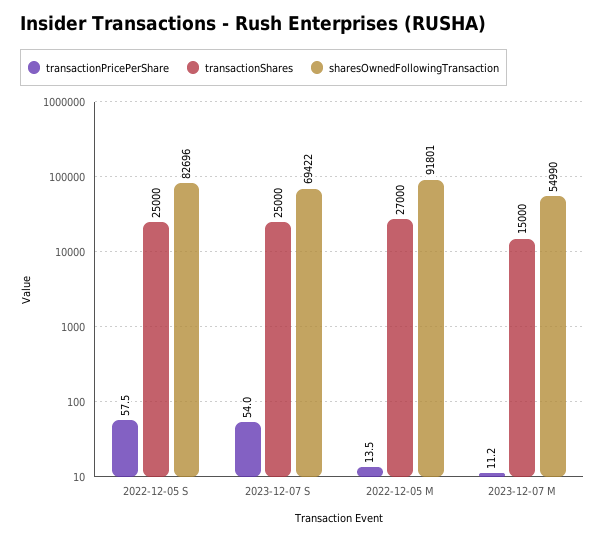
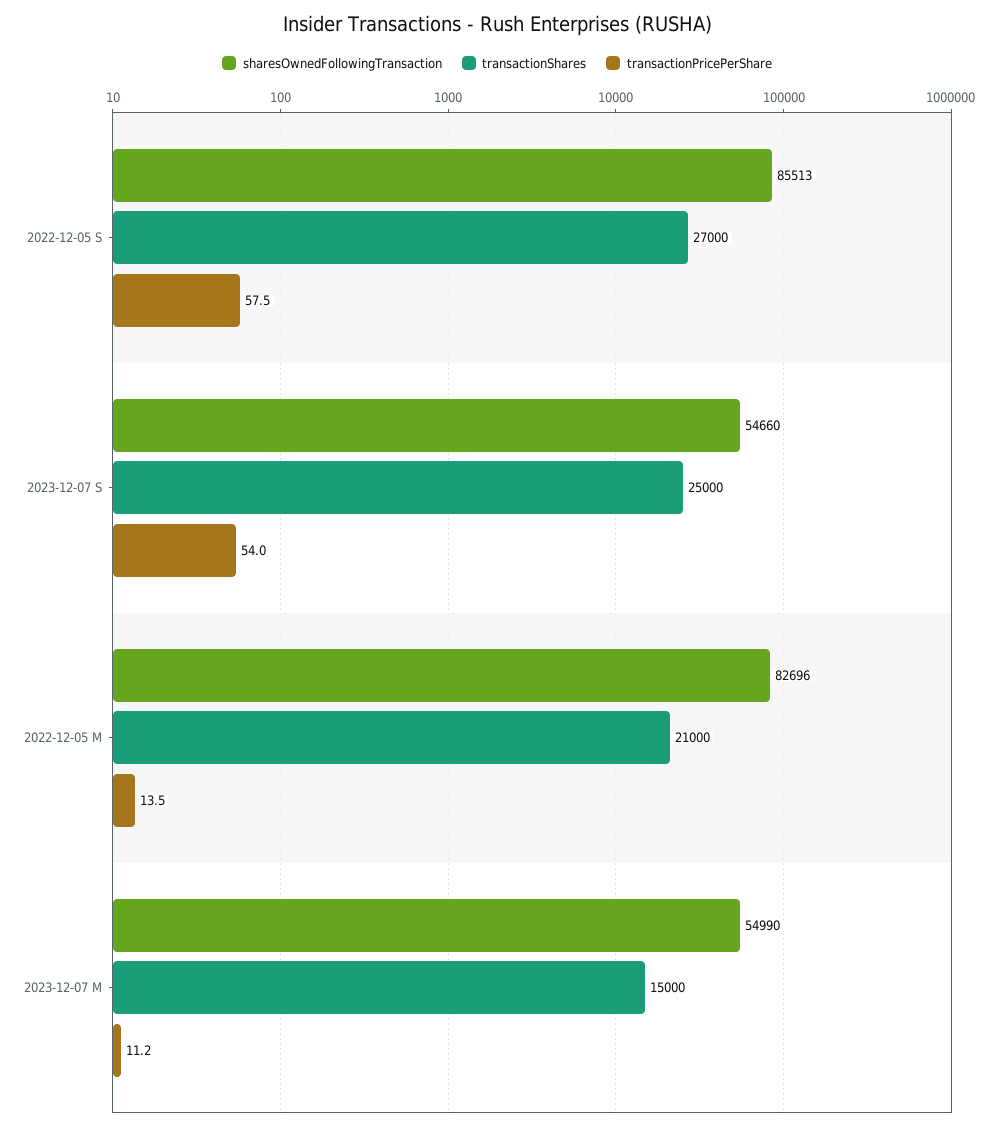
transactionShares, 2022-12-05 S: 25000 -> 27000
sharesOwnedFollowingTransaction, 2022-12-05 S: 82696 -> 85513
sharesOwnedFollowingTransaction, 2023-12-07 S: 69422 -> 54660
transactionShares, 2022-12-05 M: 27000 -> 21000
sharesOwnedFollowingTransaction, 2022-12-05 M: 91801 -> 82696

